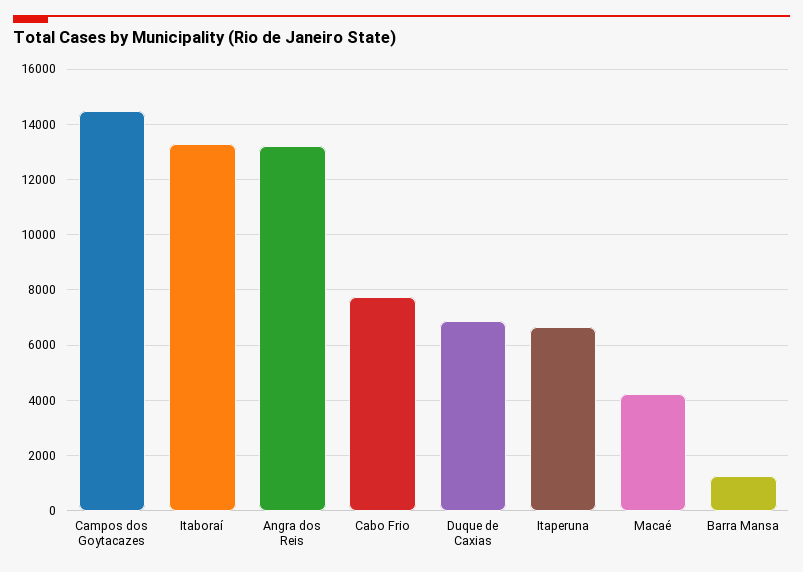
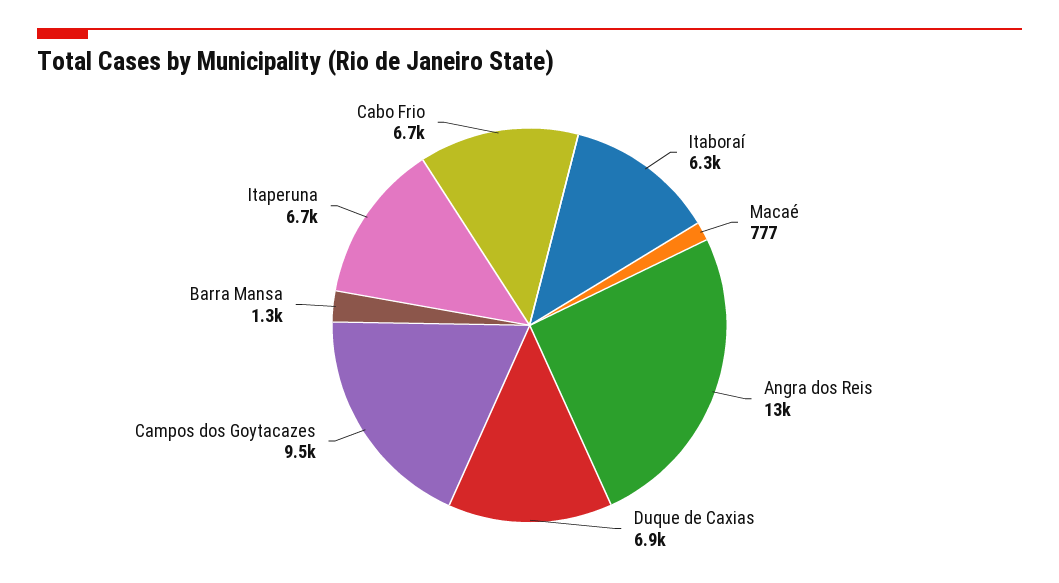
Campos dos Goytacazes: 14500 -> 9500
Itaboraí: 13250 -> 6300
Cabo Frio: 7750 -> 6700
Macaé: 4250 -> 777

